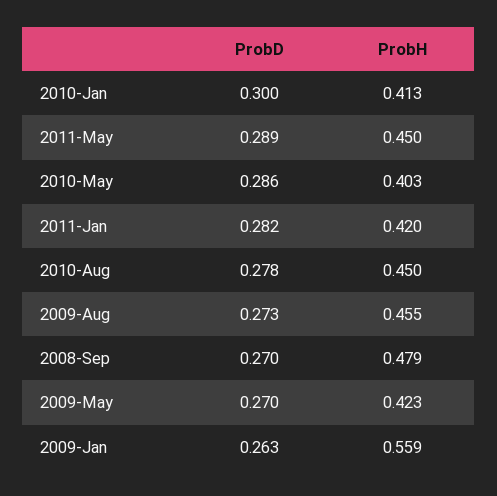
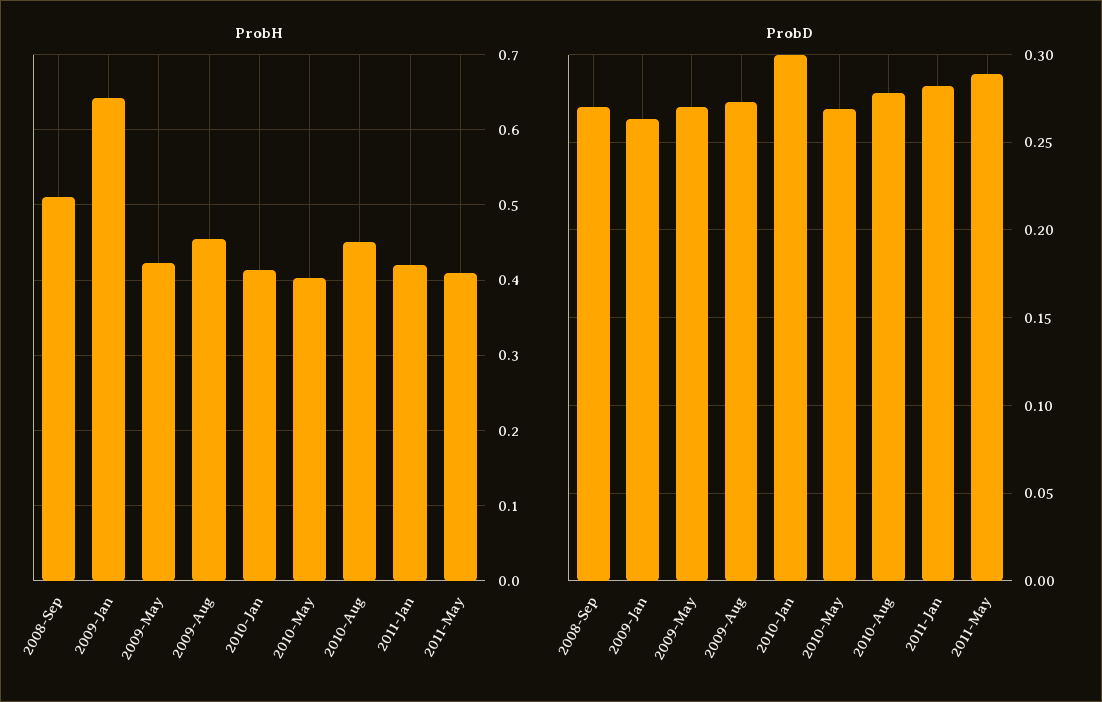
ProbH, 2011-May: 0.45 -> 0.41
ProbD, 2010-May: 0.286 -> 0.27
ProbH, 2008-Sep: 0.479 -> 0.51
ProbH, 2009-Jan: 0.559 -> 0.64

